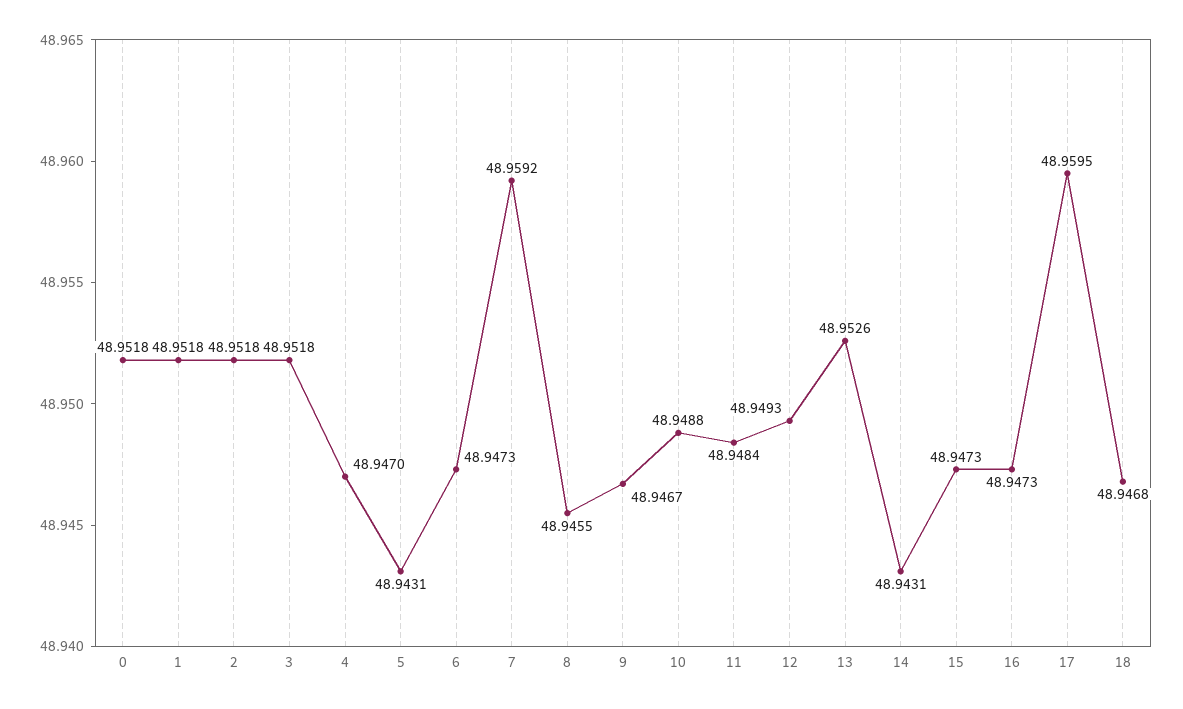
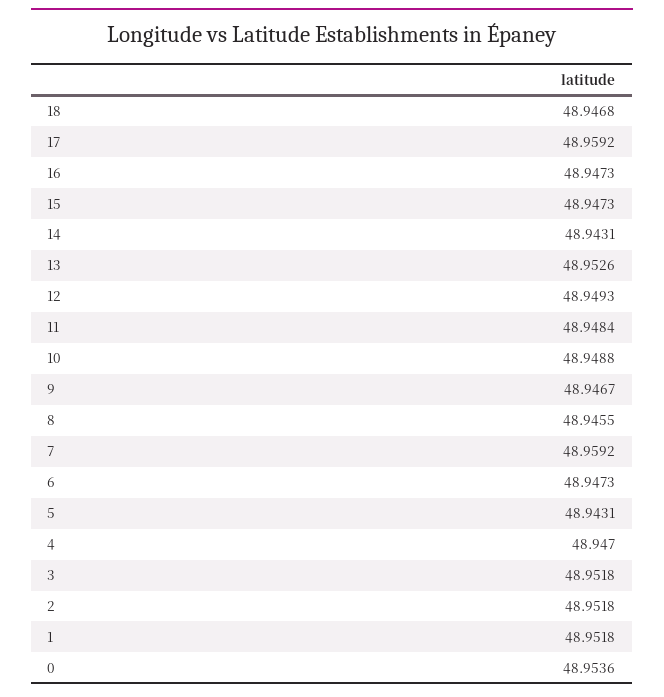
0: 48.9518 -> 48.9536
17: 48.9595 -> 48.9592

